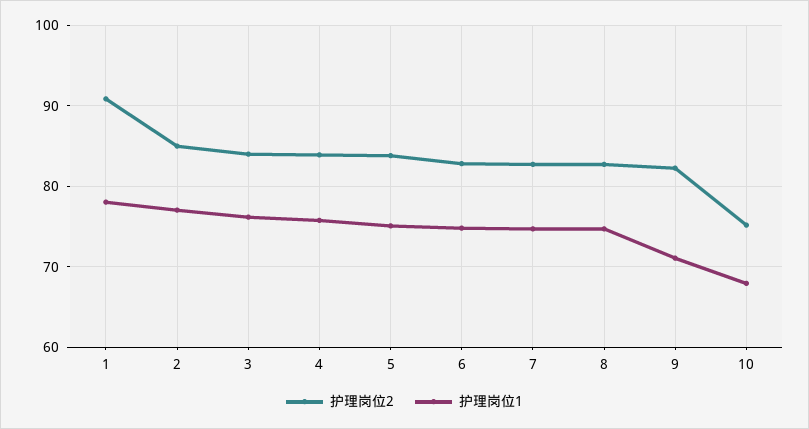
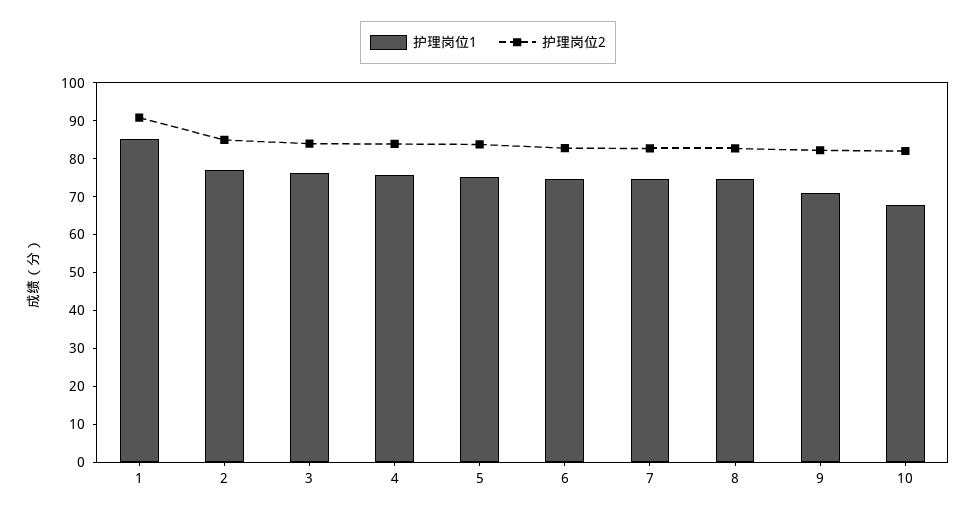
护理岗位1, 1: 78 -> 85
护理岗位2, 10: 75 -> 82.5

